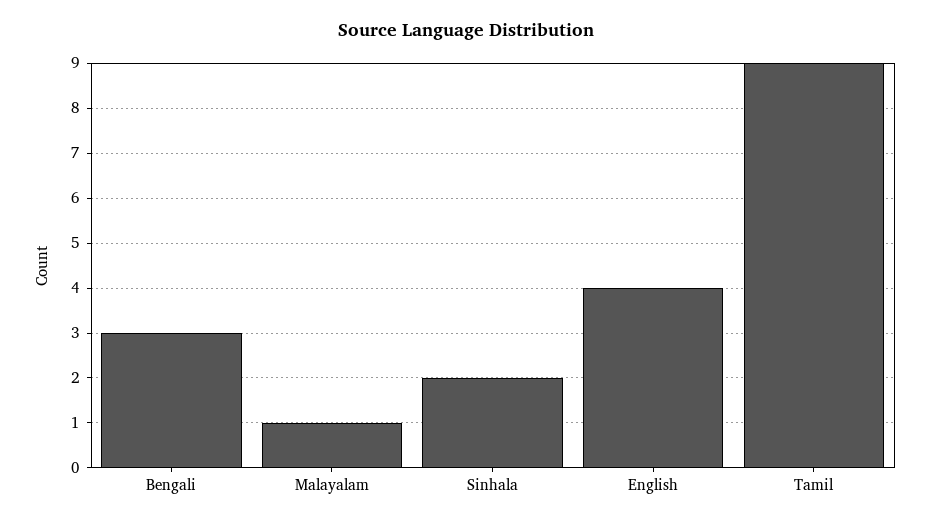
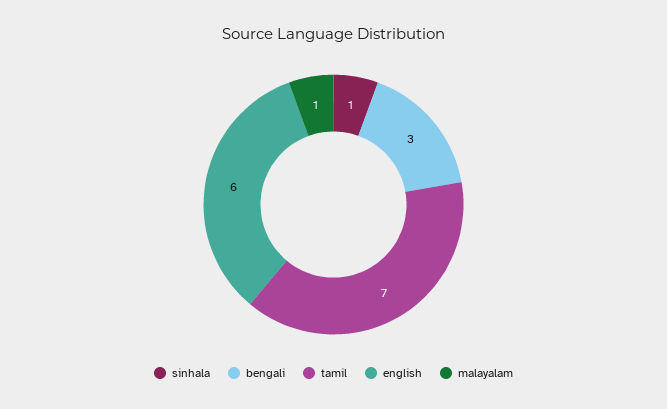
Sinhala: 2 -> 1
English: 4 -> 6
Tamil: 9 -> 7

